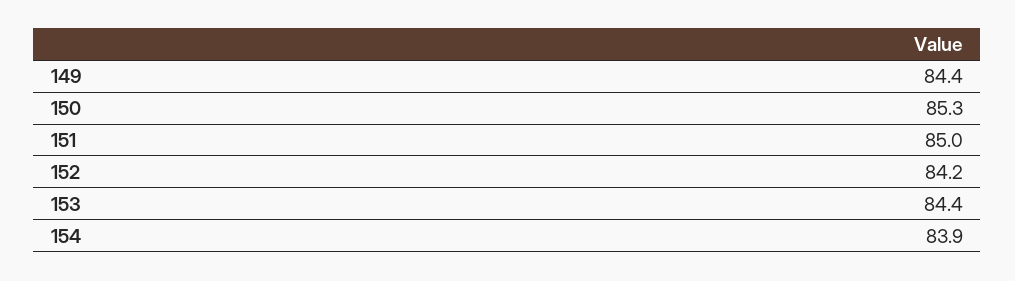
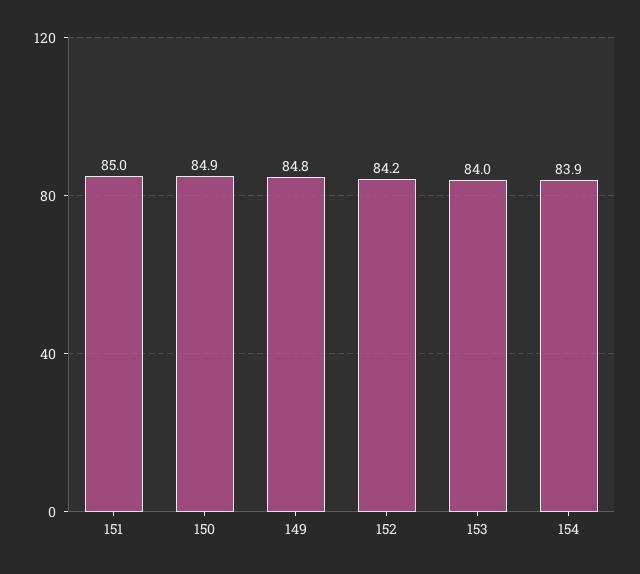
149: 84.4 -> 84.8
150: 85.3 -> 84.9
153: 84.4 -> 84

